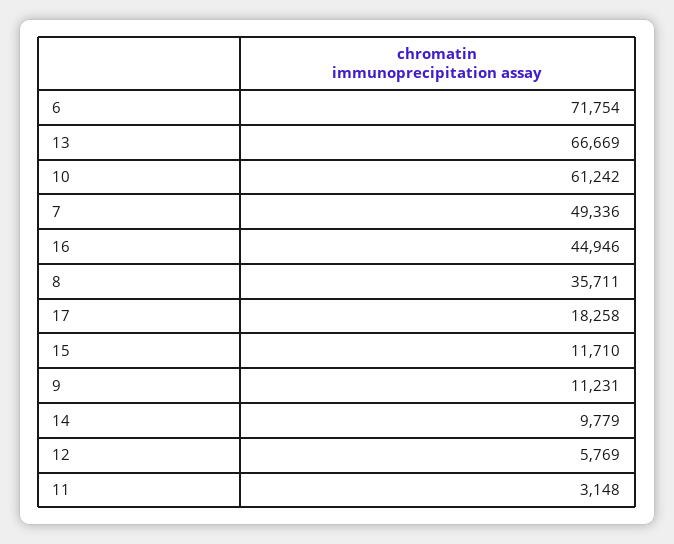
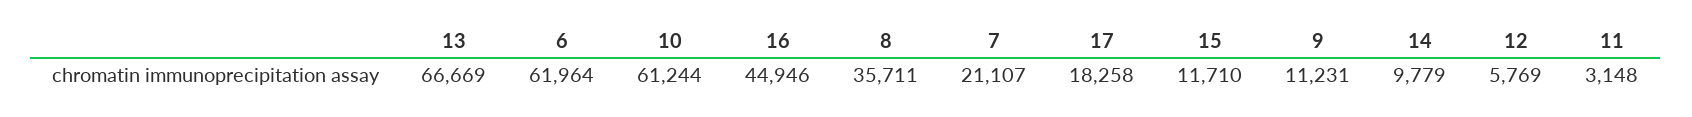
6: 71754 -> 61964
10: 61242 -> 61244
7: 49336 -> 21107

